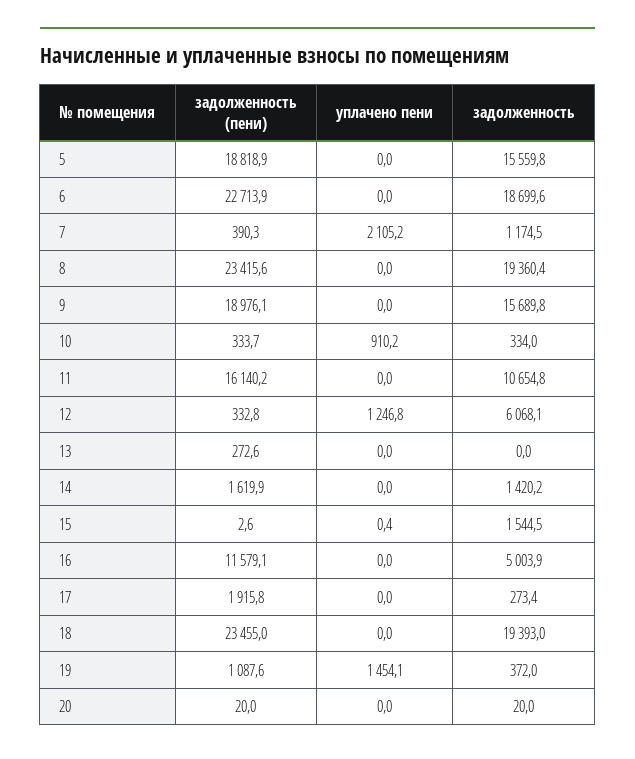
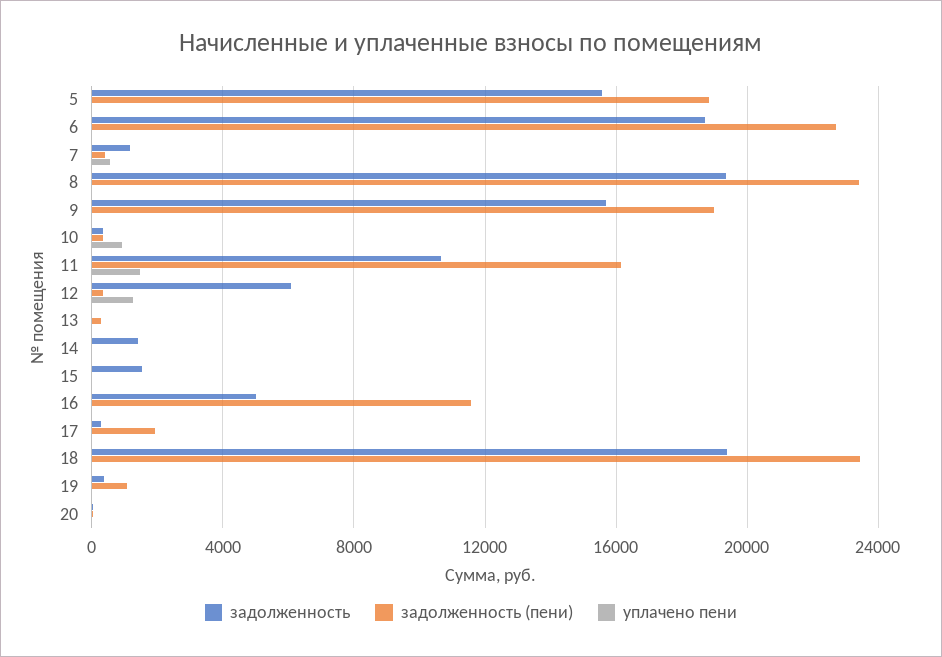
уплачено пени, 7: 2105.2 -> 500
уплачено пени, 11: 0 -> 1500
задолженность (пени), 14: 1619.9 -> 0
уплачено пени, 19: 1454.1 -> 0

